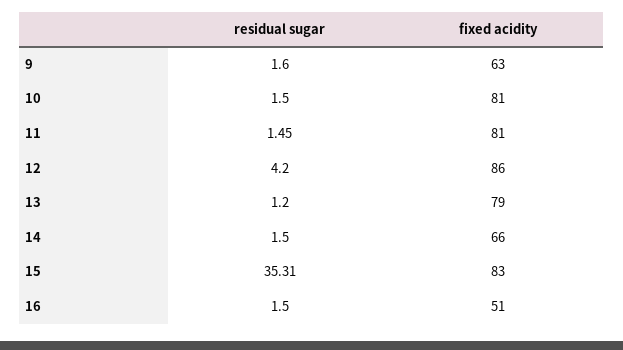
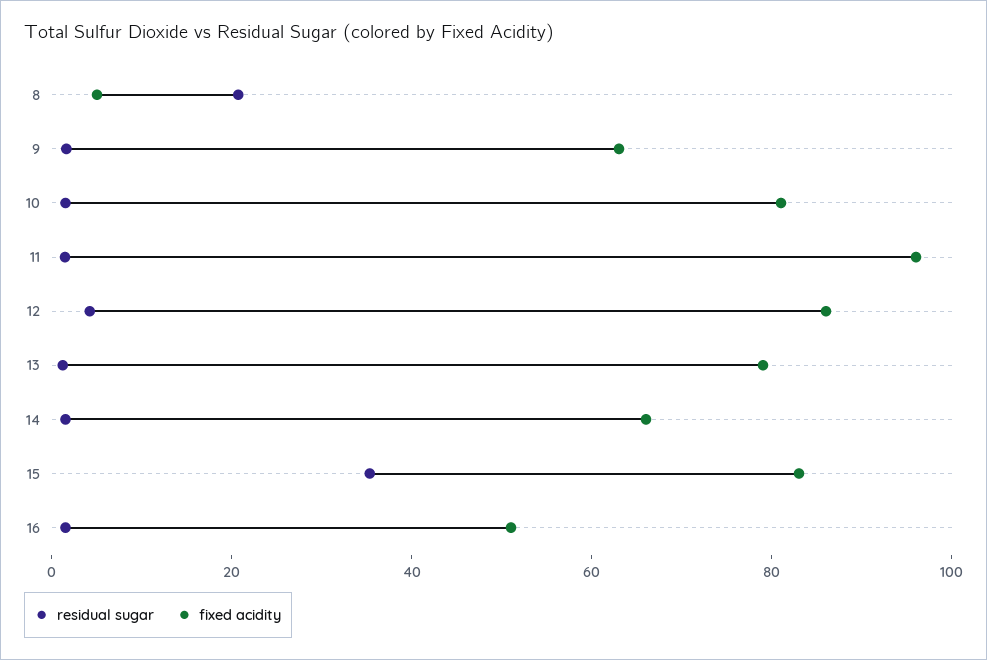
fixed acidity, 11: 81 -> 95
residual sugar, 8: none -> 20
fixed acidity, 8: none -> 5

